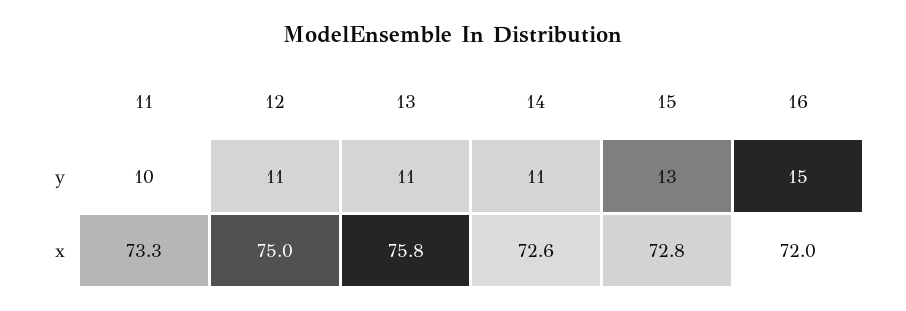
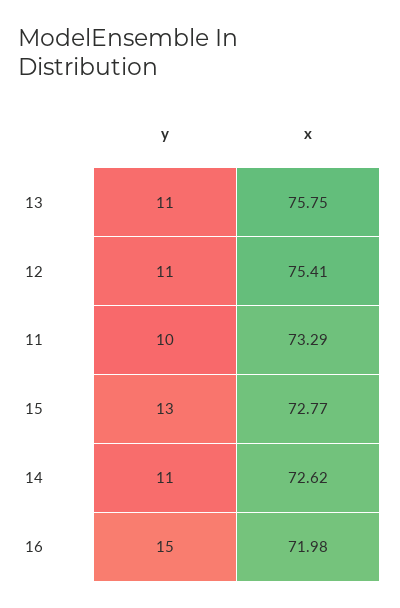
12, x: 75 -> 75.41

